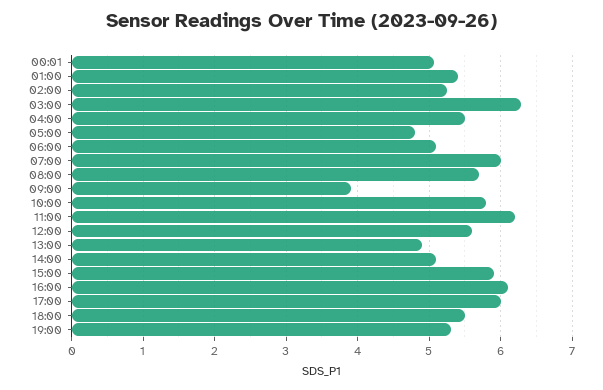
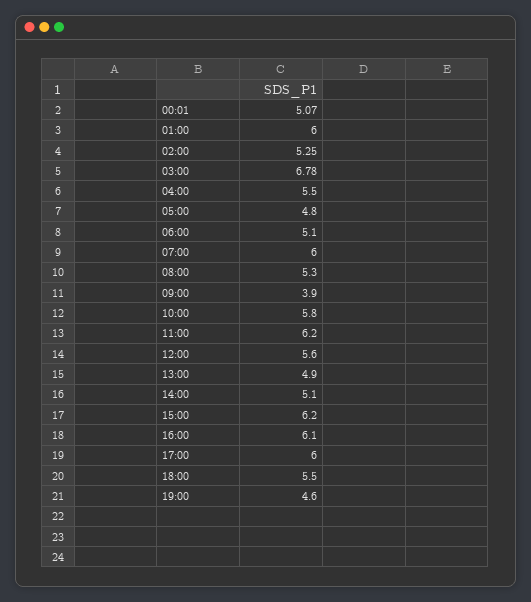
01:00: 5.4 -> 6
03:00: 6.3 -> 6.78
08:00: 5.7 -> 5.3
15:00: 5.9 -> 6.2
19:00: 5.3 -> 4.6

